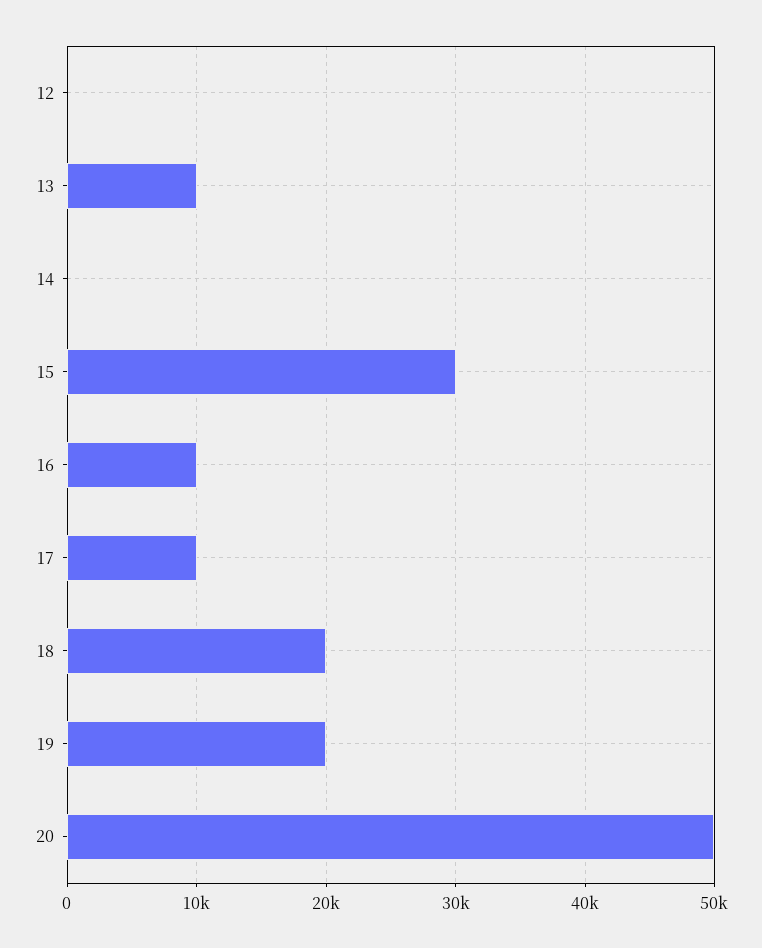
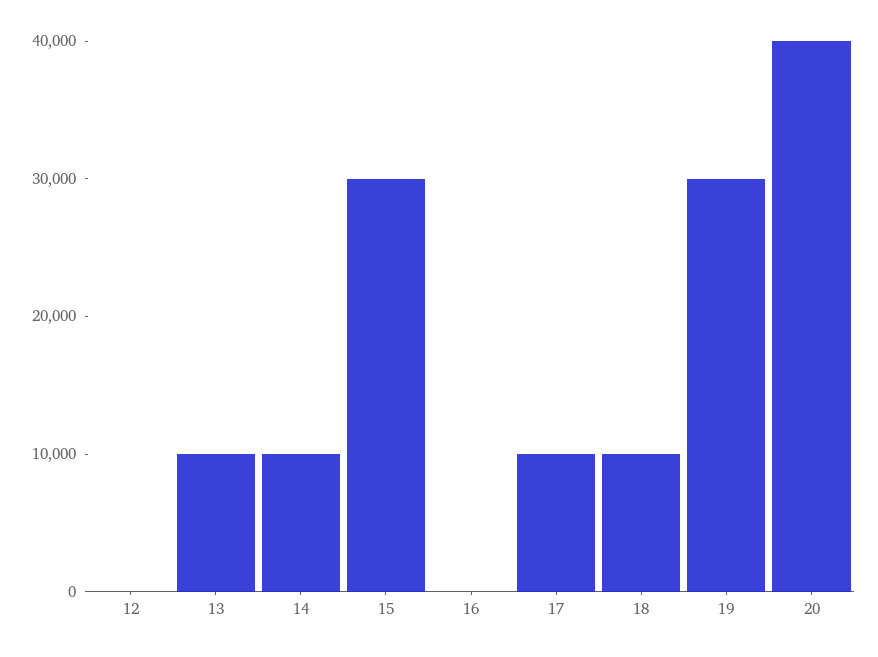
14: 0 -> 10000
16: 10000 -> 0
18: 20000 -> 10000
19: 20000 -> 30000
20: 50000 -> 40000

